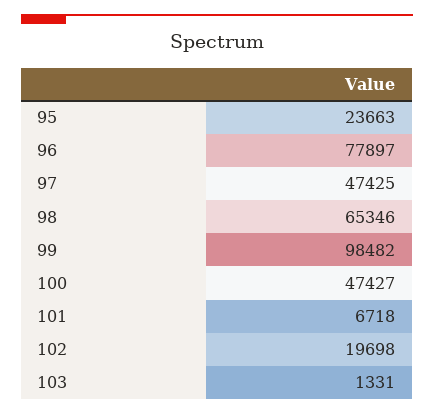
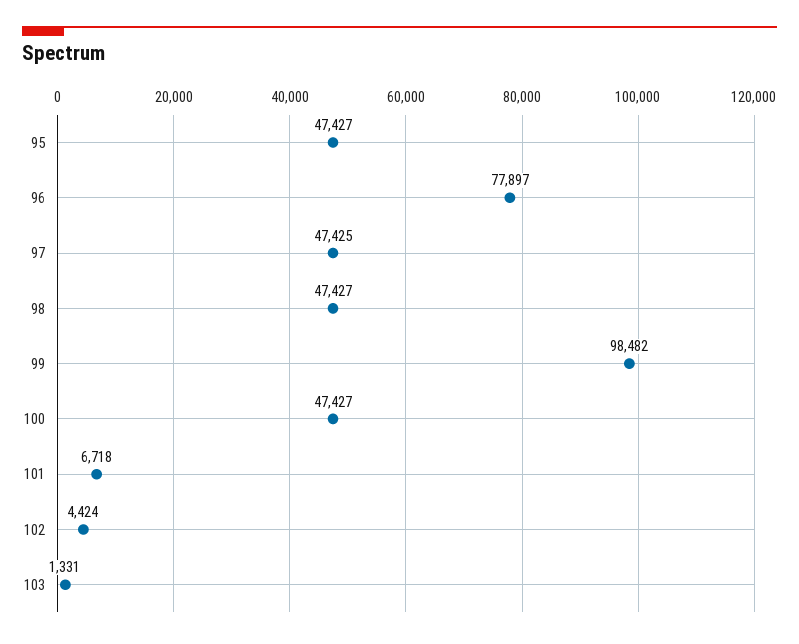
95: 23663 -> 47427
98: 65346 -> 47427
102: 19698 -> 4424

